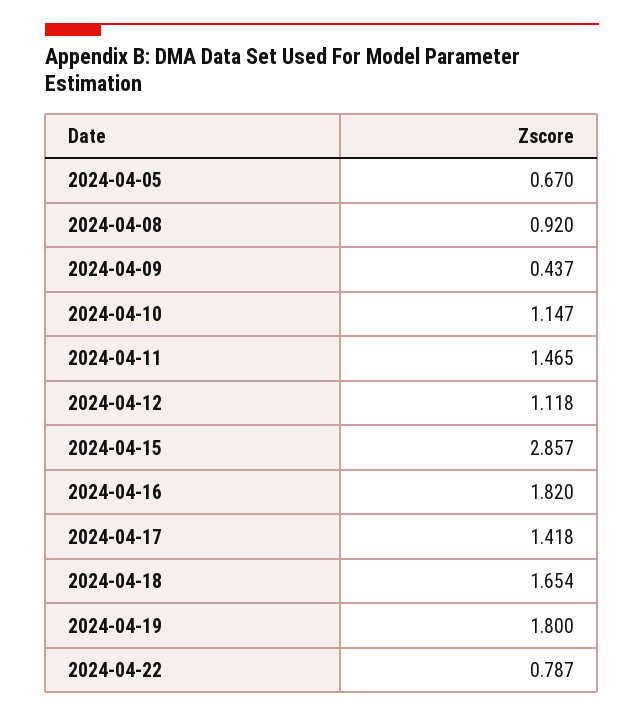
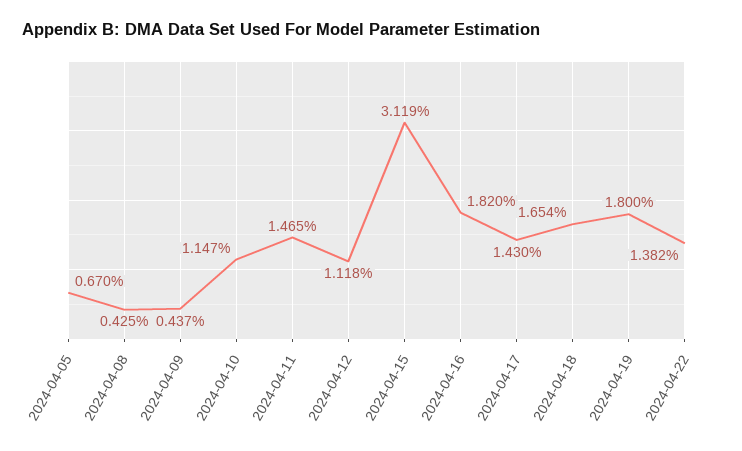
2024-04-08: 0.92 -> 0.425
2024-04-15: 2.857 -> 3.119
2024-04-17: 1.418 -> 1.43
2024-04-22: 0.787 -> 1.382

